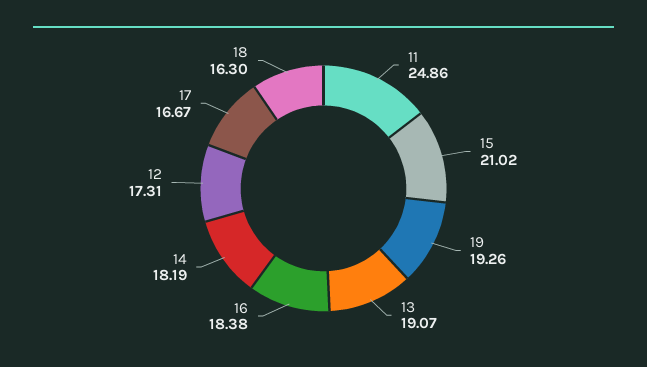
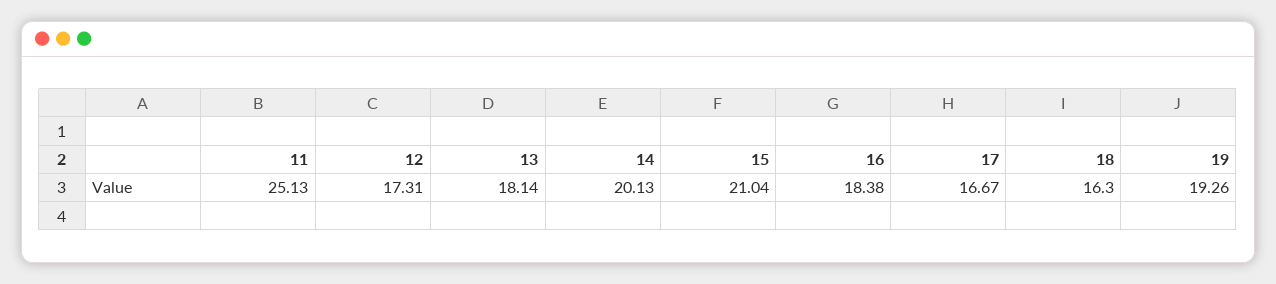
11: 24.86 -> 25.13
15: 21.02 -> 21.04
13: 19.07 -> 18.14
14: 18.19 -> 20.13

